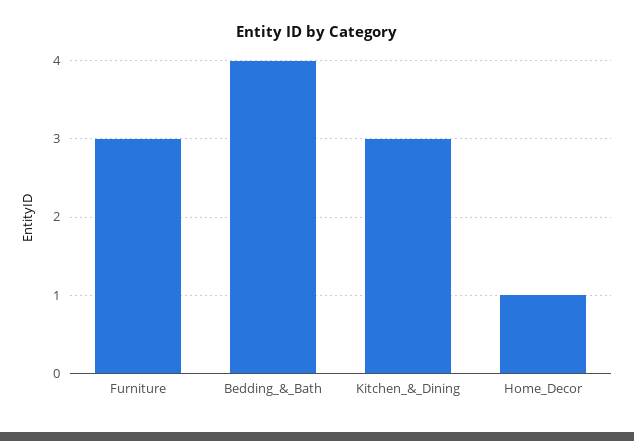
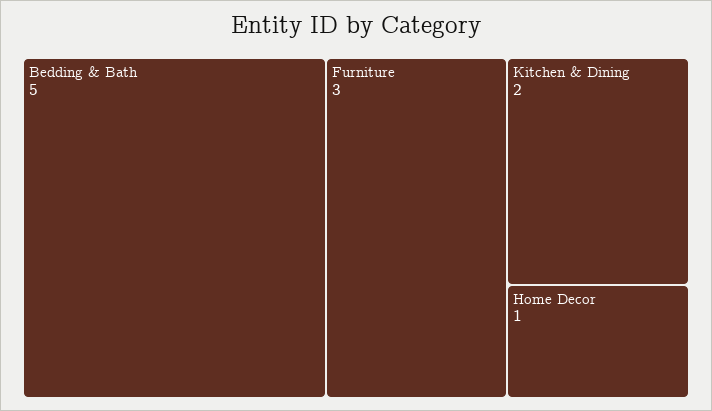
Bedding_&_Bath: 4 -> 5
Kitchen_&_Dining: 3 -> 2

